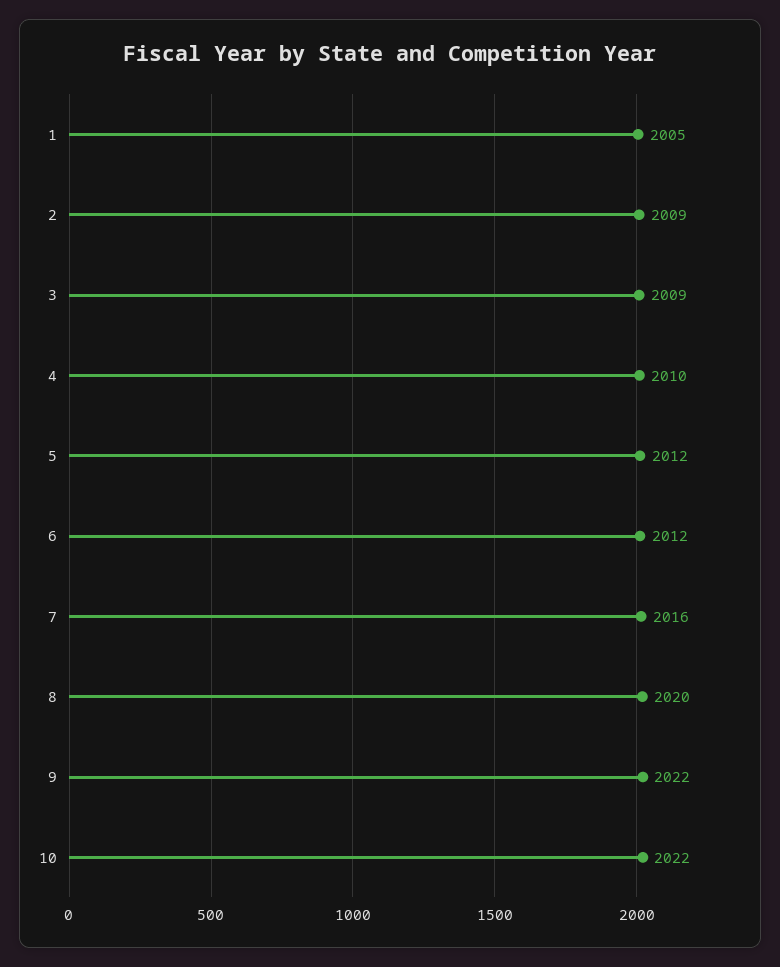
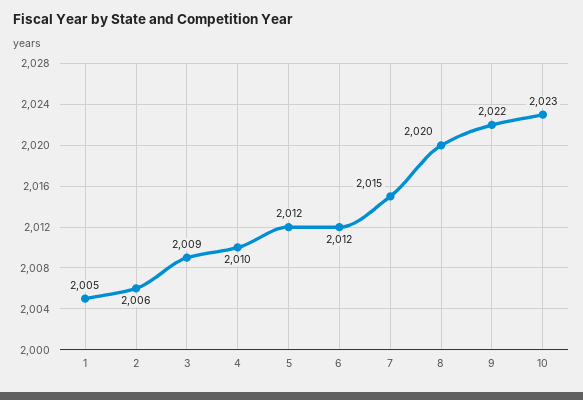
2: 2009 -> 2006
7: 2016 -> 2015
10: 2022 -> 2023

